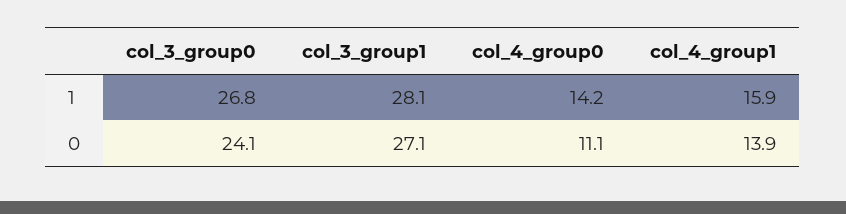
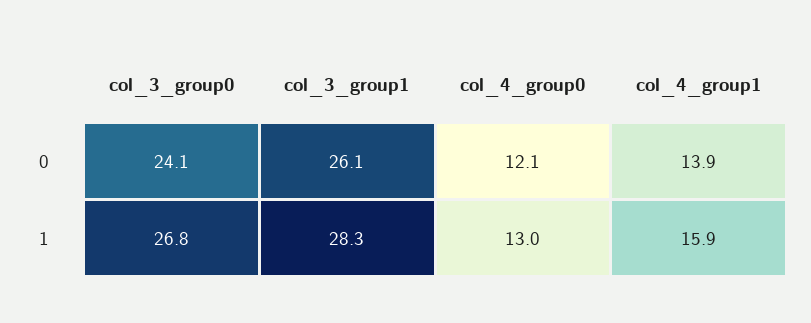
col_3_group1, 1: 28.1 -> 28.3
col_4_group0, 1: 14.2 -> 13
col_3_group1, 0: 27.1 -> 26.1
col_4_group0, 0: 11.1 -> 12.1

